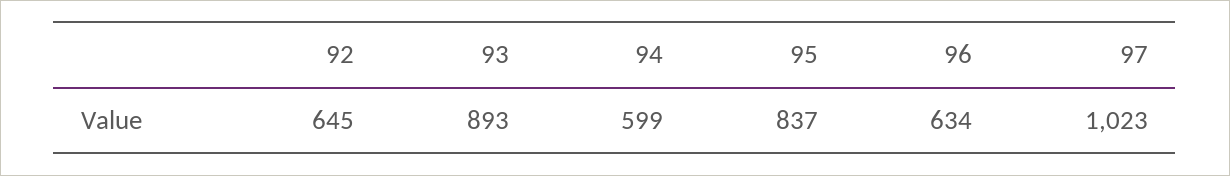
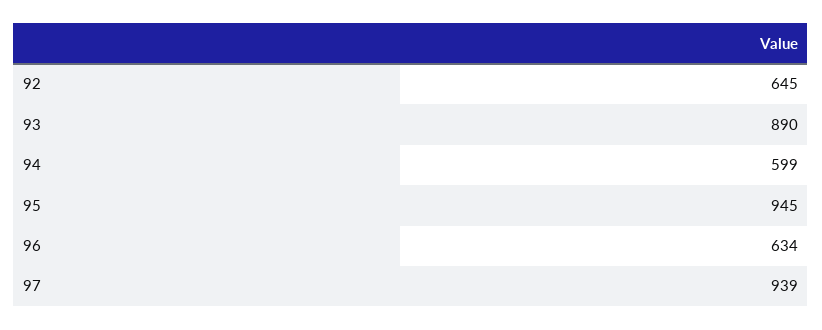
93: 893 -> 890
95: 837 -> 945
97: 1023 -> 939

